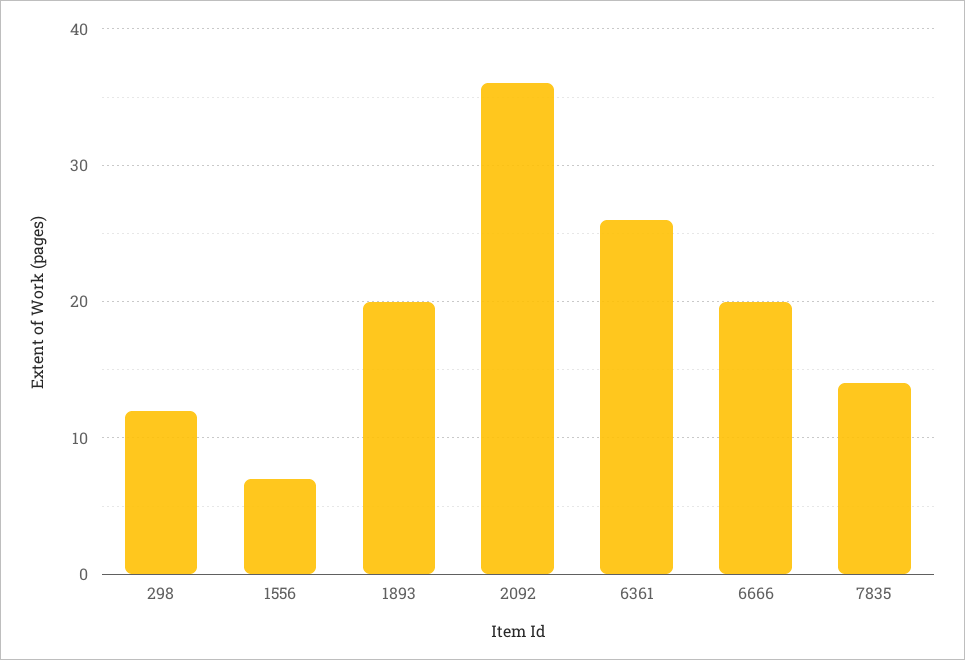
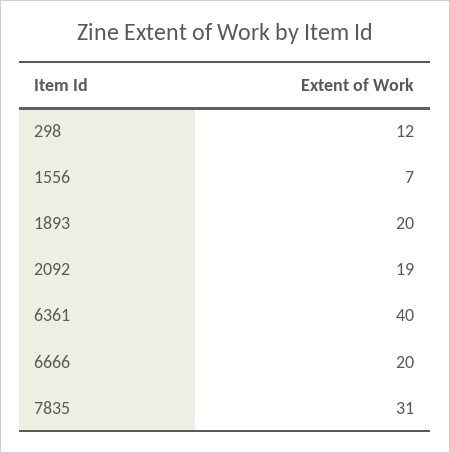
2092: 36 -> 19
6361: 26 -> 40
7835: 14 -> 31

